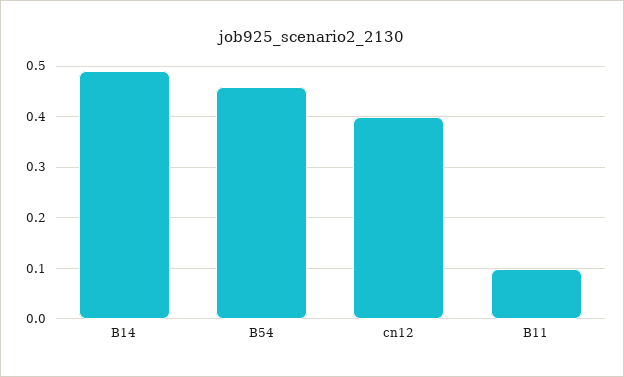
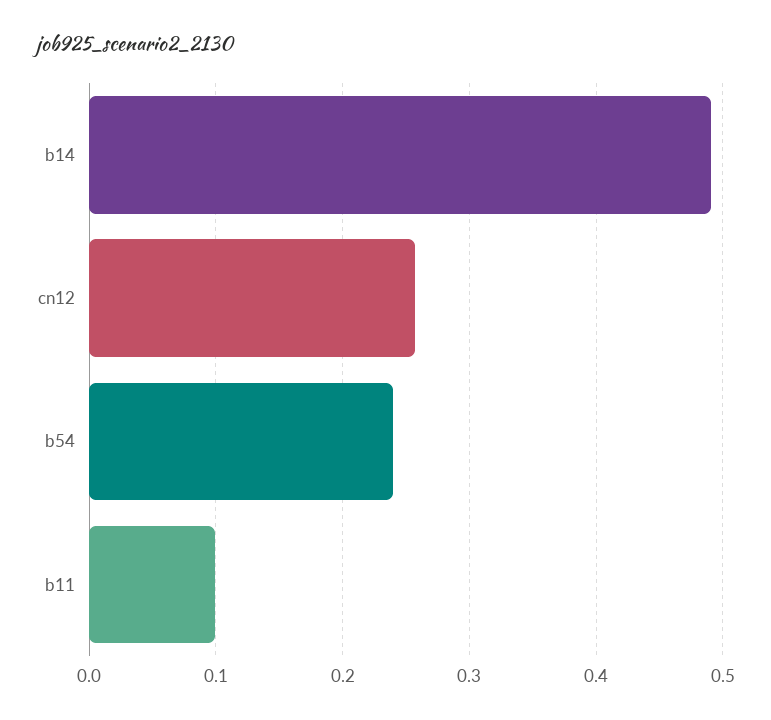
B54: 0.46 -> 0.24
cn12: 0.4 -> 0.26

